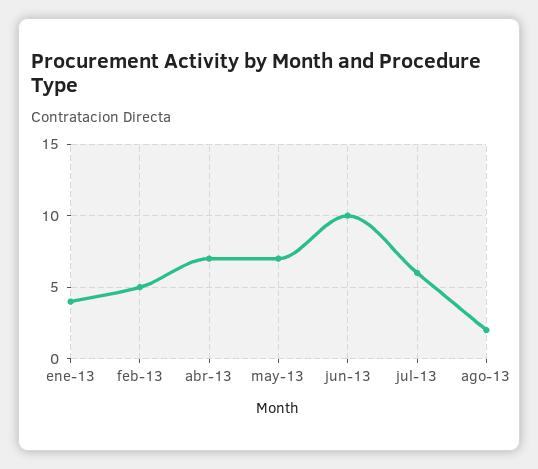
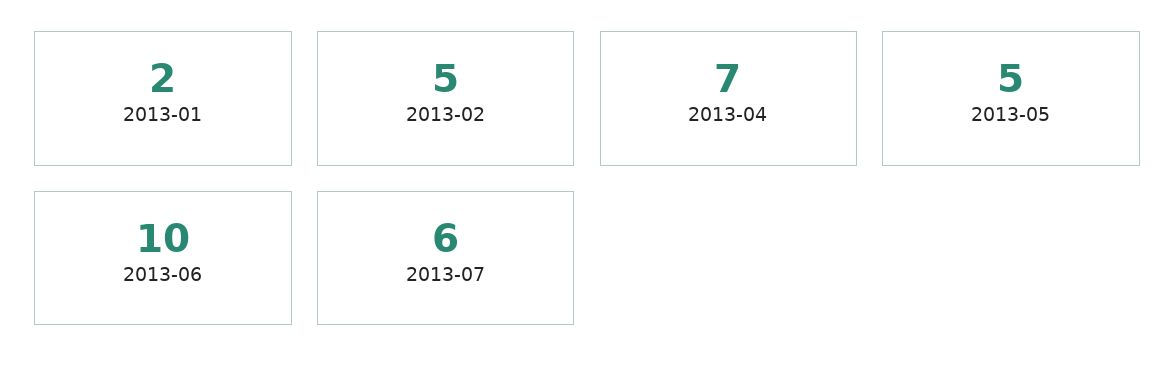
ene-13: 4 -> 2
may-13: 7 -> 5
ago-13: 2 -> none

